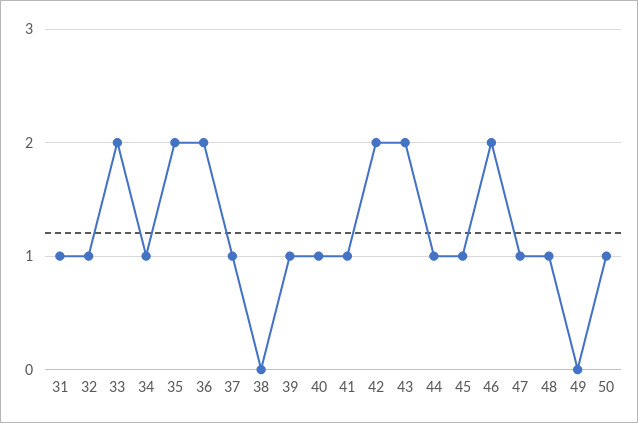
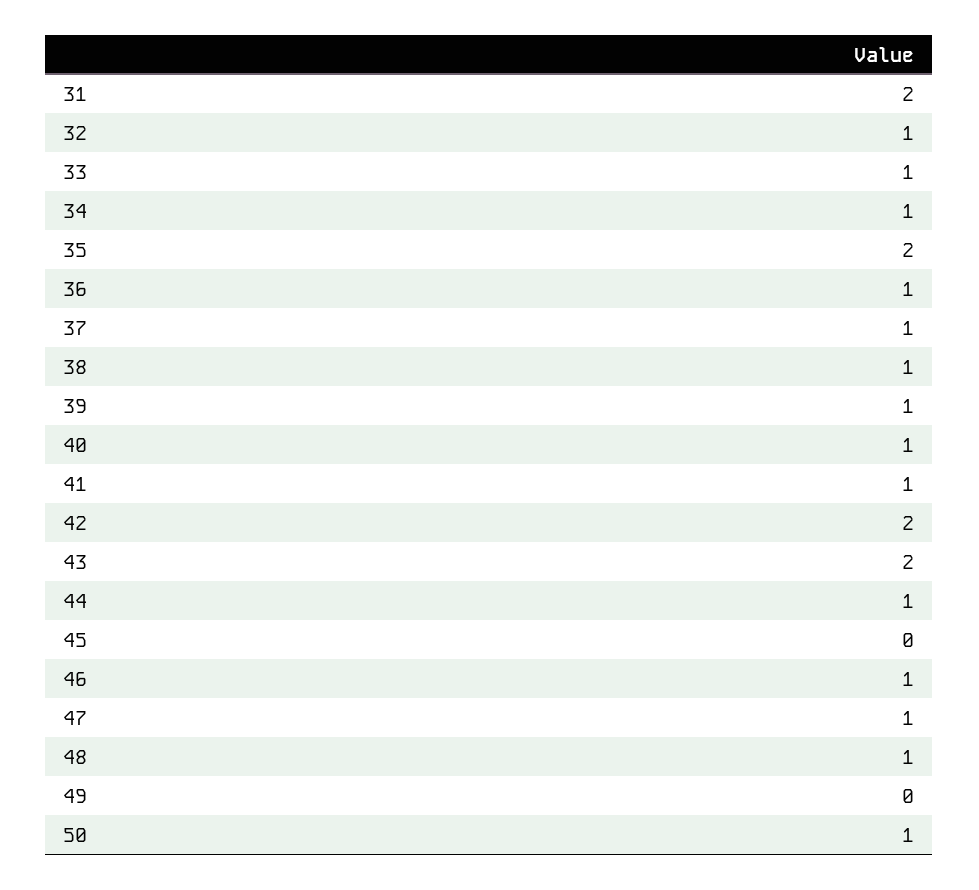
31: 1 -> 2
33: 2 -> 1
36: 2 -> 1
38: 0 -> 1
45: 1 -> 0
46: 2 -> 1

